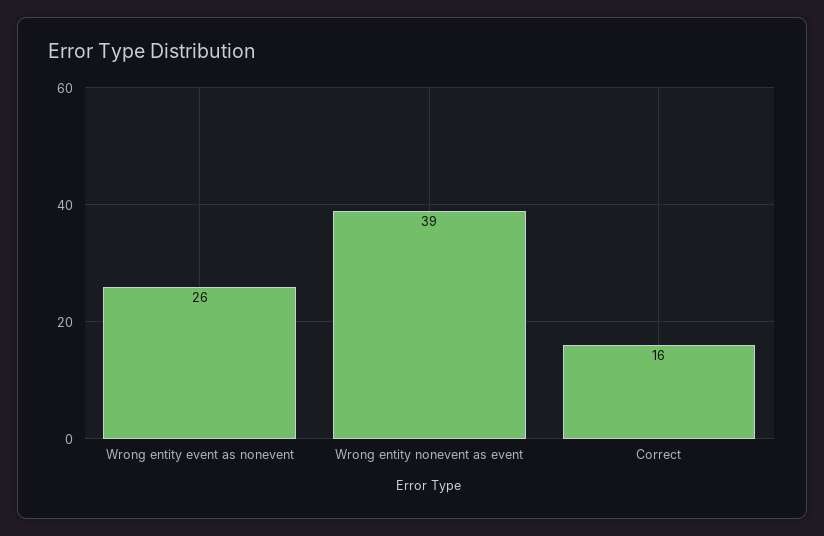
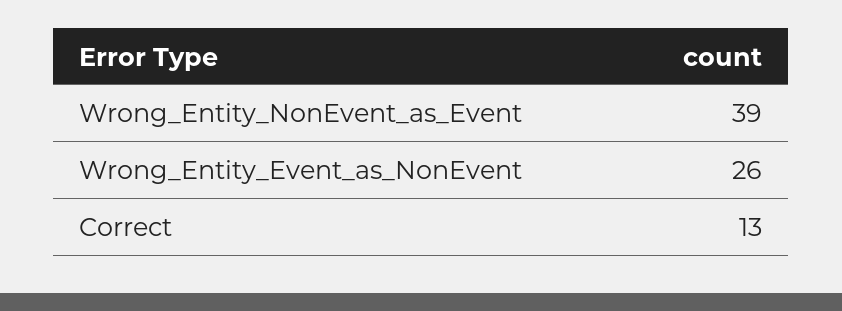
Correct: 16 -> 13

